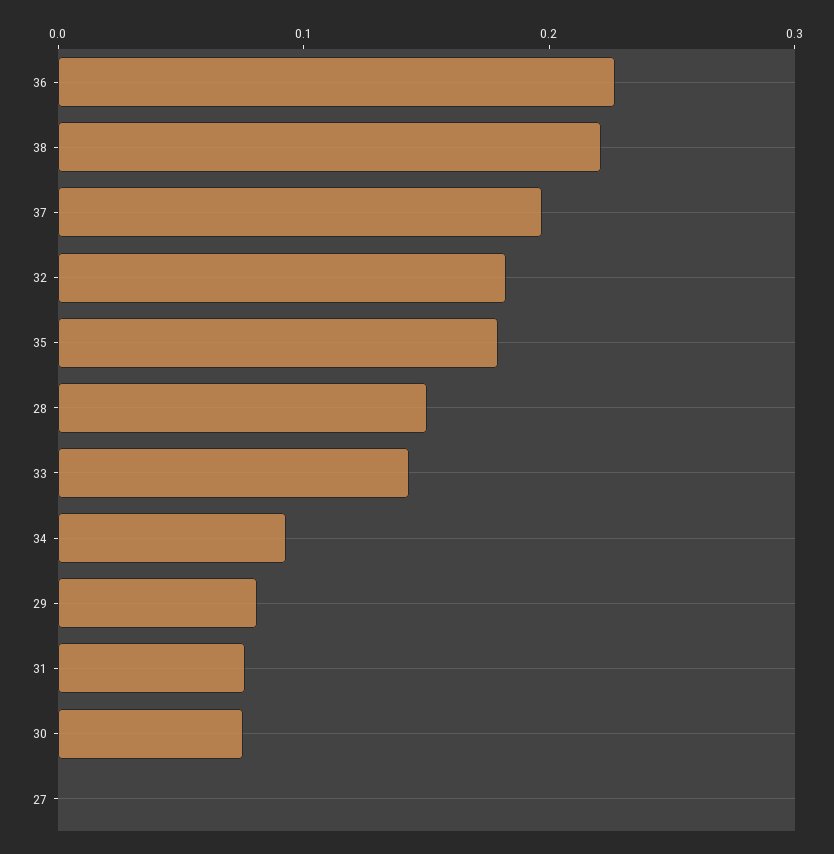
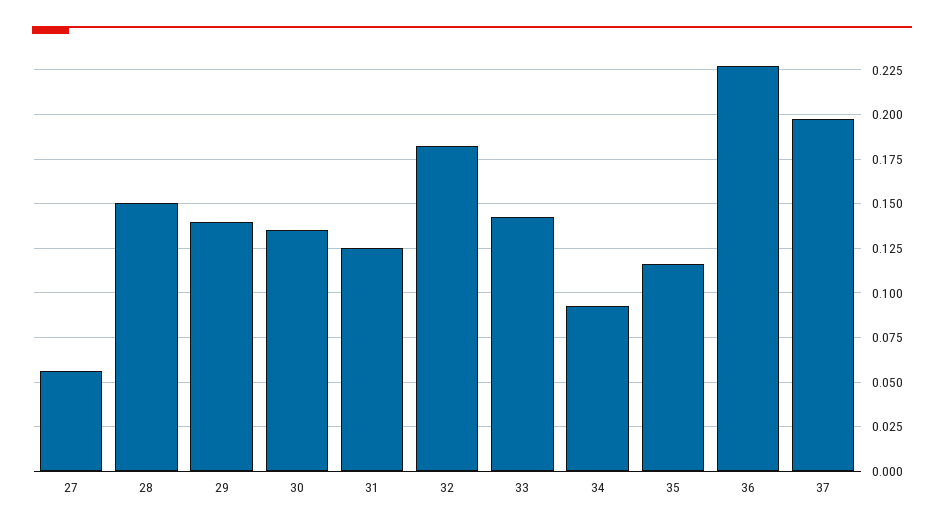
38: 0.22 -> none
35: 0.18 -> 0.115
29: 0.08 -> 0.14
31: 0.08 -> 0.125
30: 0.08 -> 0.135
27: 0 -> 0.055

